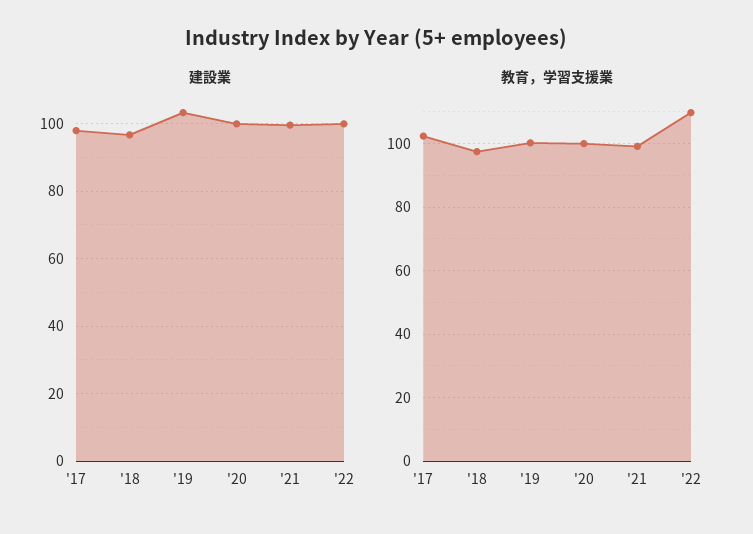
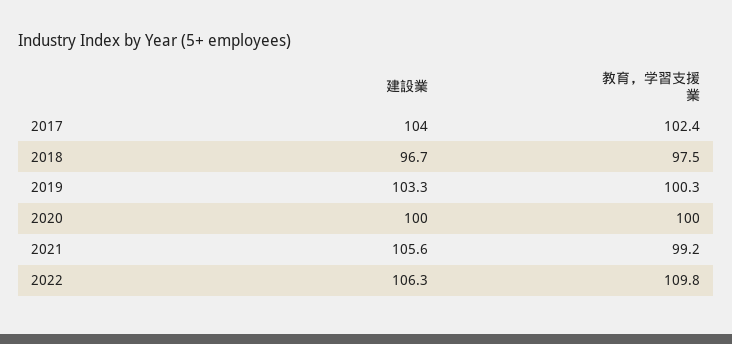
建設業, '17: 98 -> 104
建設業, '21: 100 -> 105.6
建設業, '22: 100 -> 106.3

